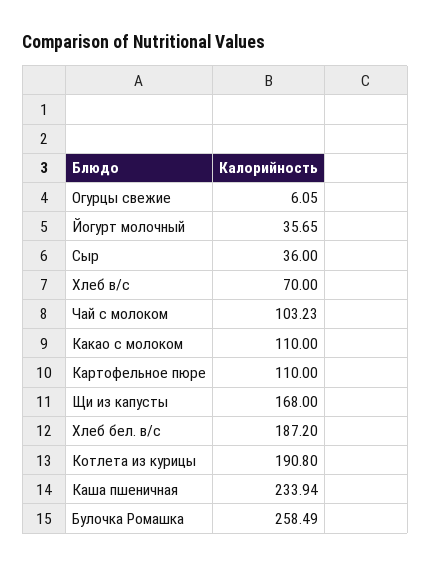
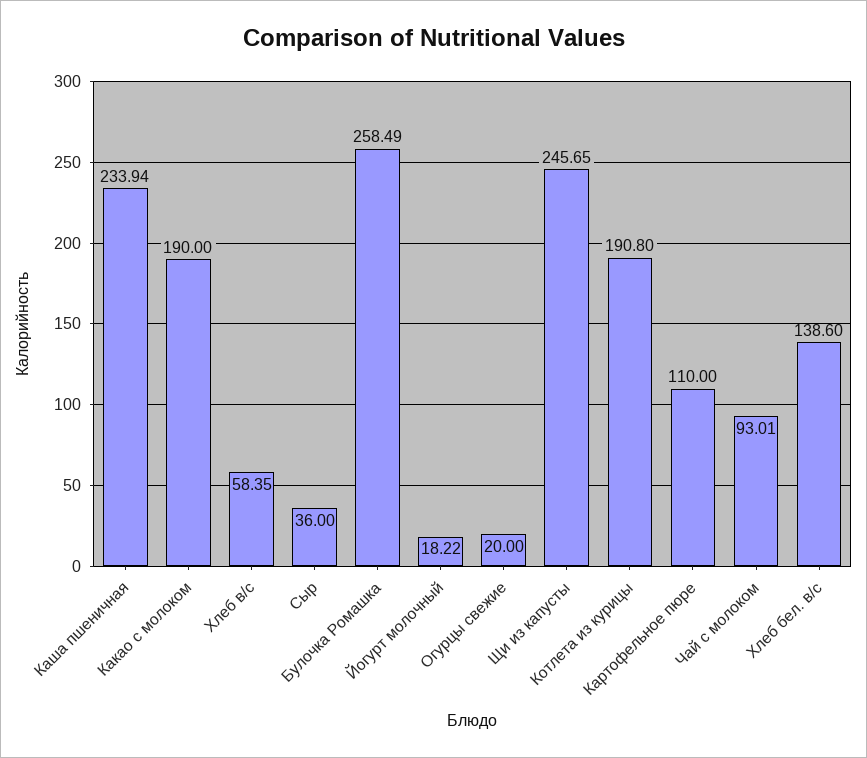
Огурцы свежие: 6.05 -> 20
Йогурт молочный: 35.65 -> 18.22
Хлеб в/с: 70 -> 58.35
Чай с молоком: 103.23 -> 93.01
Какао с молоком: 110 -> 190
Щи из капусты: 168 -> 245.65
Хлеб бел. в/с: 187.2 -> 138.6

